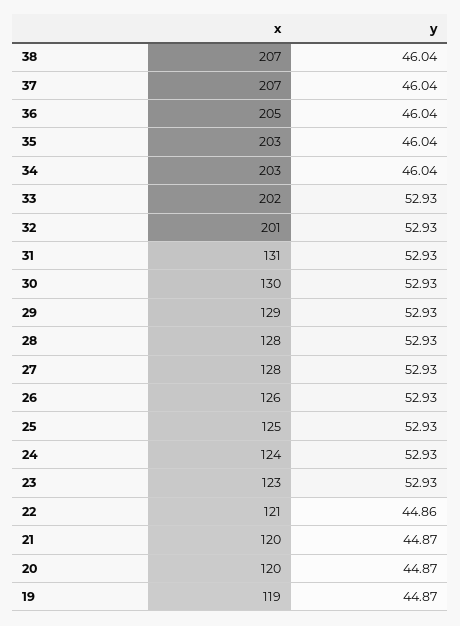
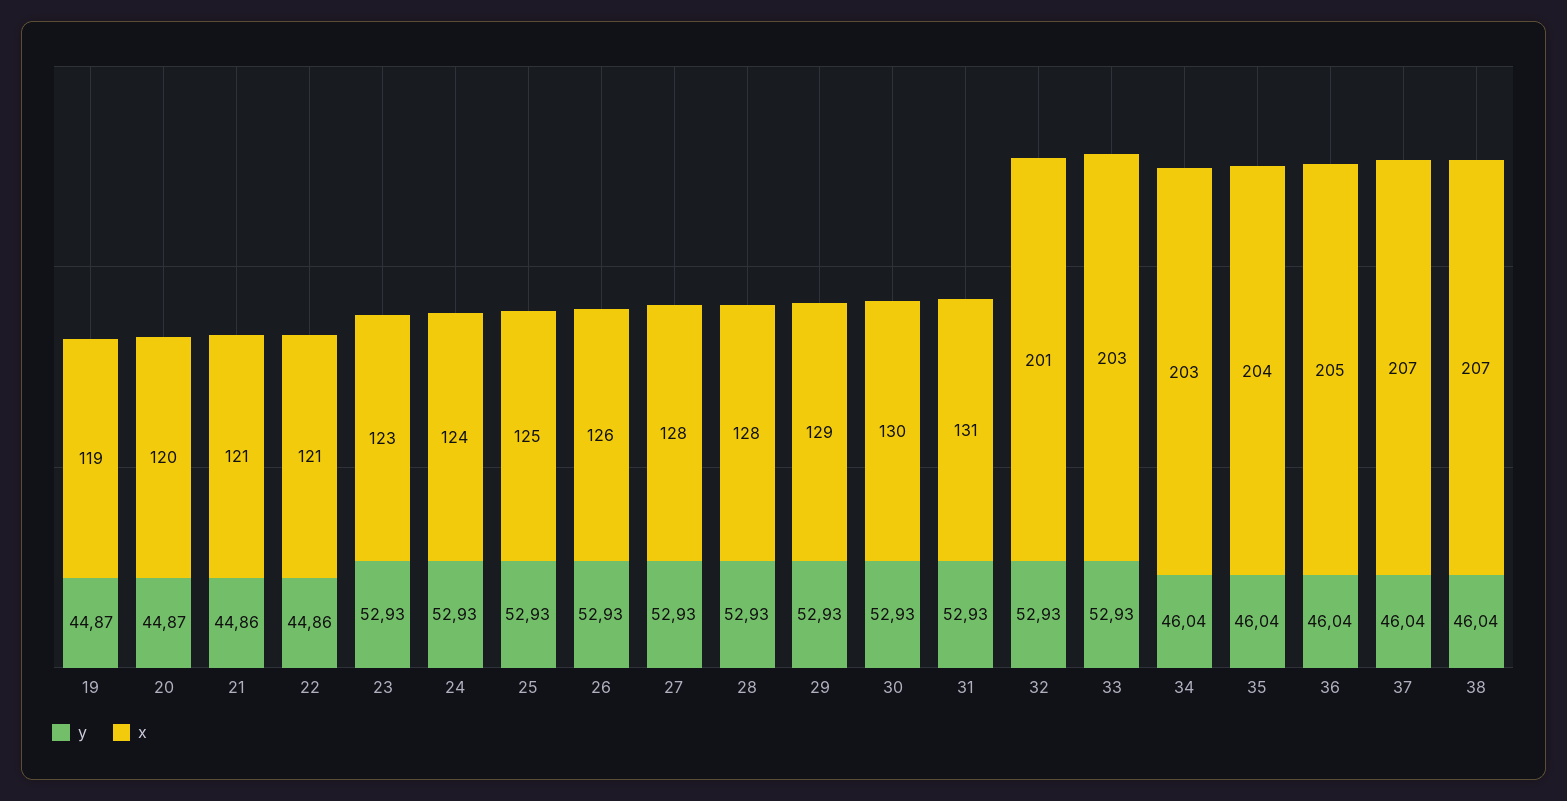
x, 35: 203 -> 204
x, 33: 202 -> 203
x, 21: 120 -> 121
y, 21: 44.87 -> 44.86

